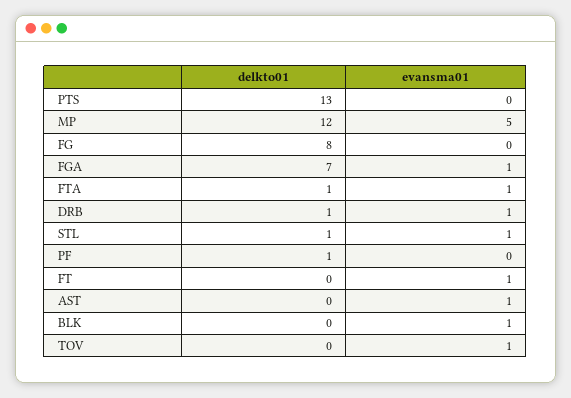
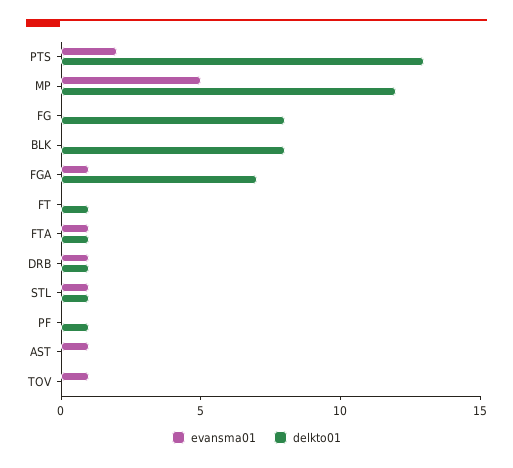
evansma01, PTS: 0 -> 2
delkto01, FT: 0 -> 1
evansma01, FT: 1 -> 0
delkto01, BLK: 0 -> 8
evansma01, BLK: 1 -> 0

